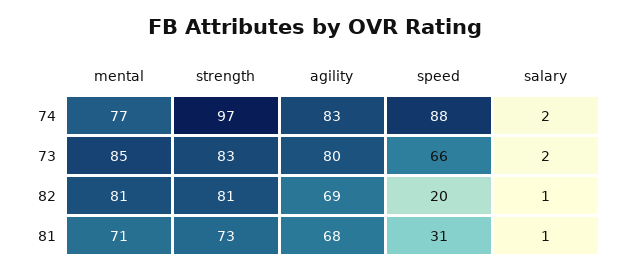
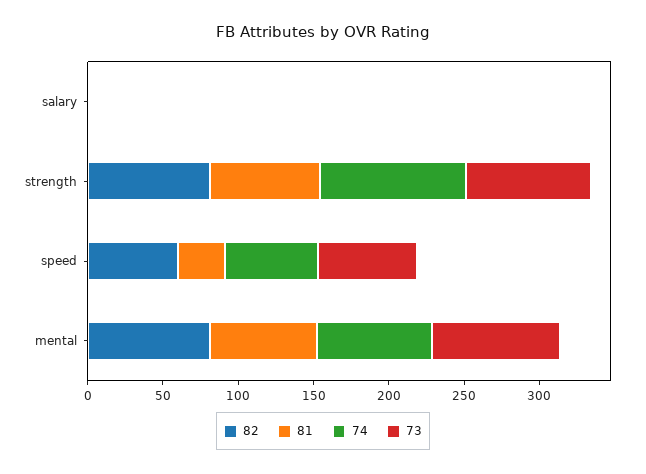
74, agility: 83 -> none
74, speed: 88 -> 60
73, agility: 80 -> none
82, agility: 69 -> none
82, speed: 20 -> 60
81, agility: 68 -> none

